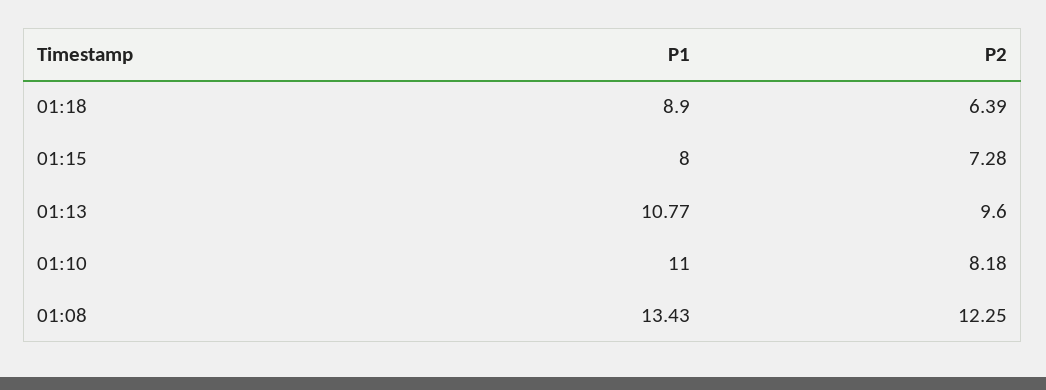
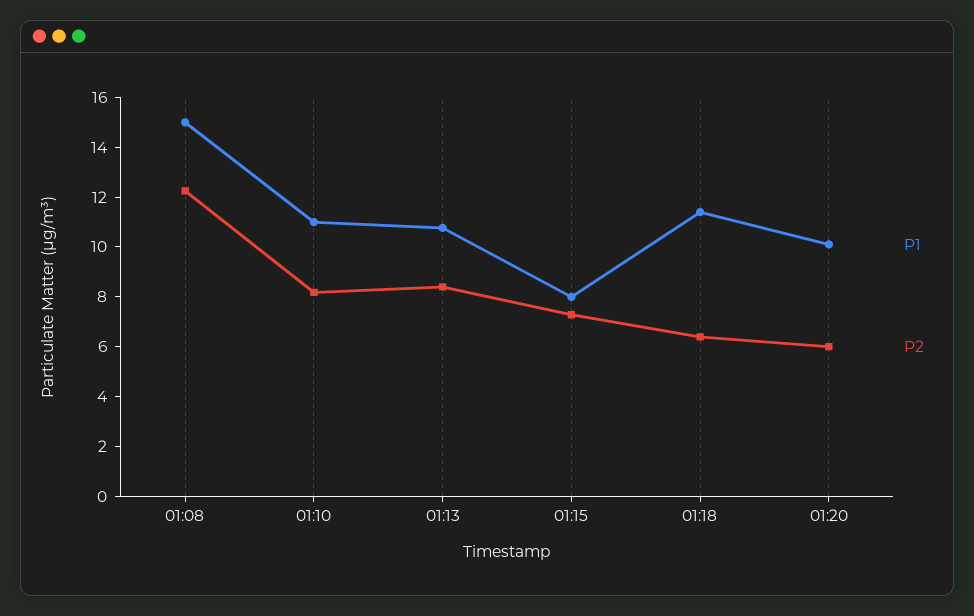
P1, 01:18: 8.9 -> 11.5
P2, 01:13: 9.6 -> 8.5
P1, 01:08: 13.43 -> 15
P1, 01:20: none -> 10
P2, 01:20: none -> 6

